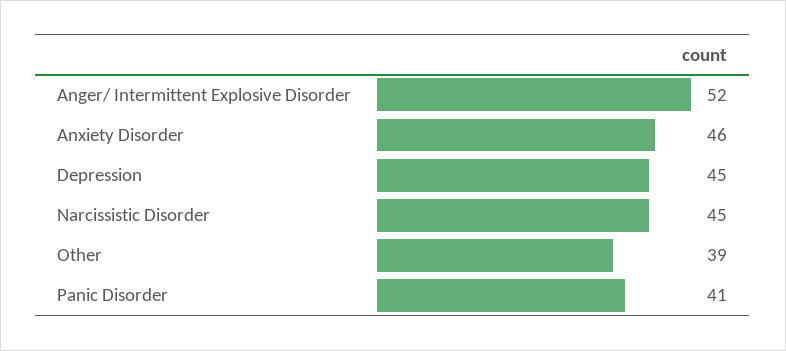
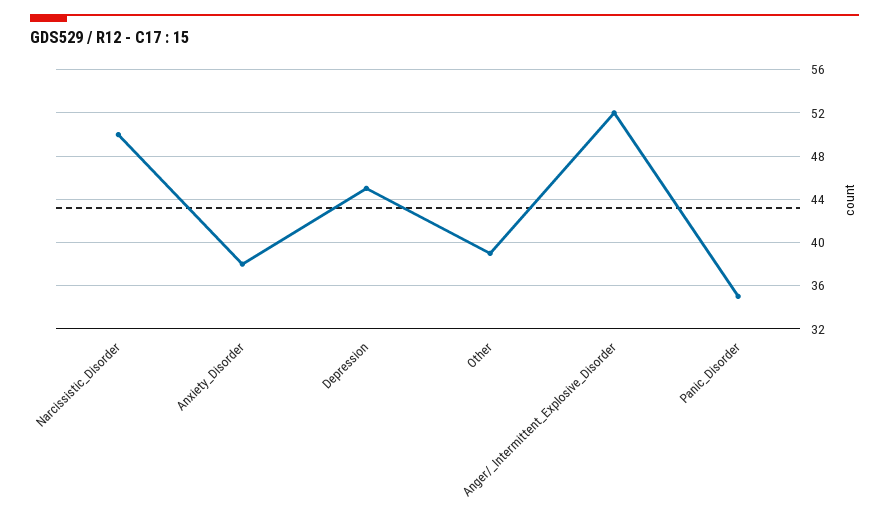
Anxiety Disorder: 46 -> 38
Narcissistic Disorder: 45 -> 50
Panic Disorder: 41 -> 35

